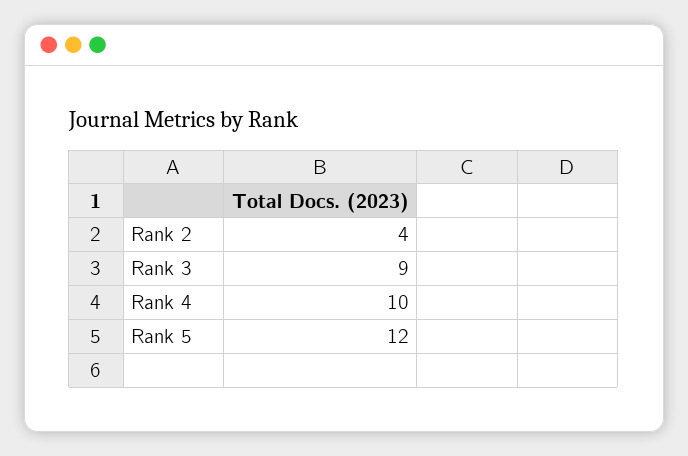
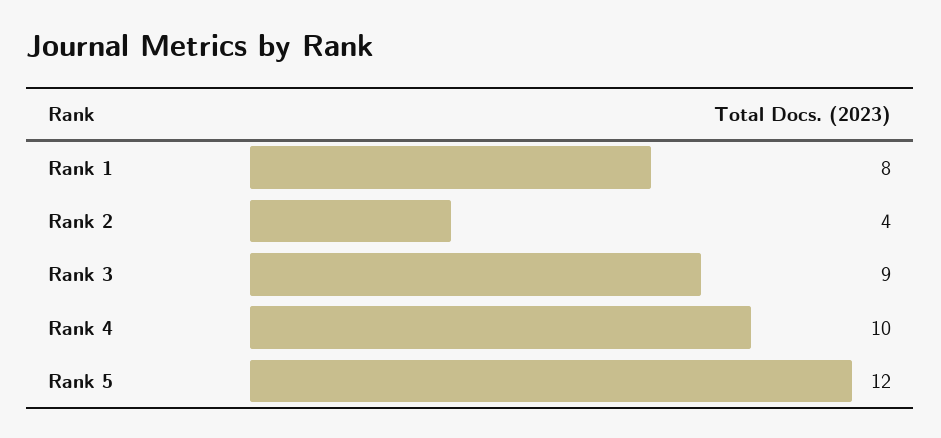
Rank 1: none -> 8

